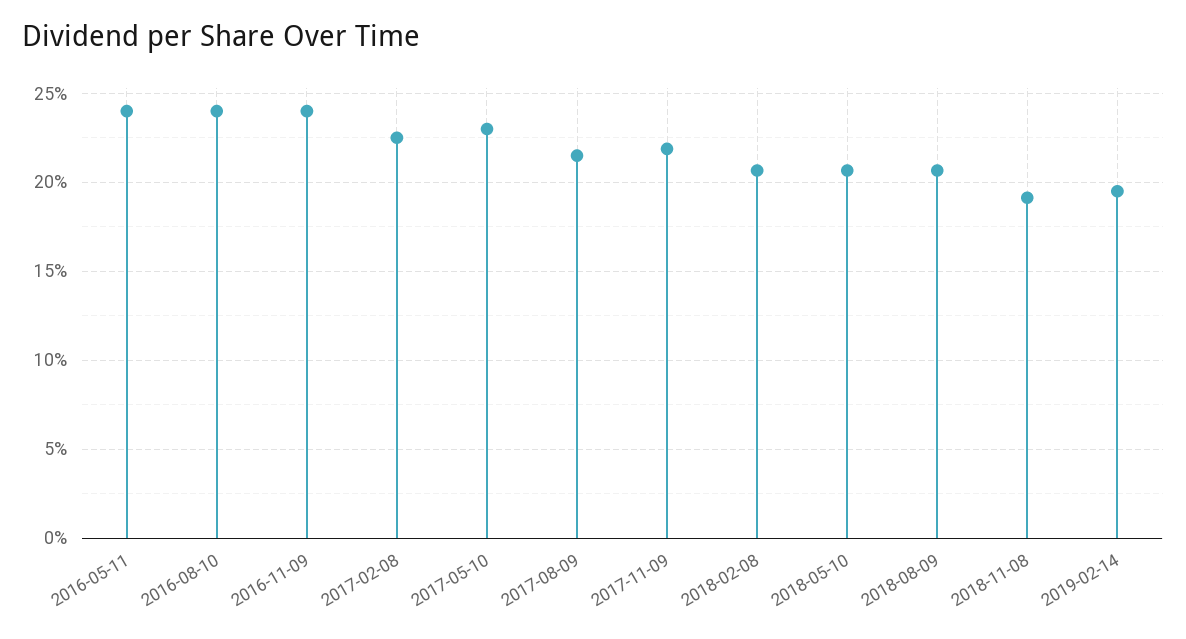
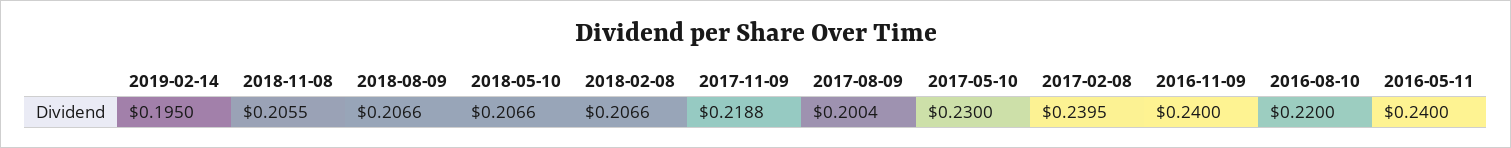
2016-08-10: 0.24 -> 0.22
2017-02-08: 0.225 -> 0.2395
2017-08-09: 0.215 -> 0.2004
2018-11-08: 0.19 -> 0.2055

